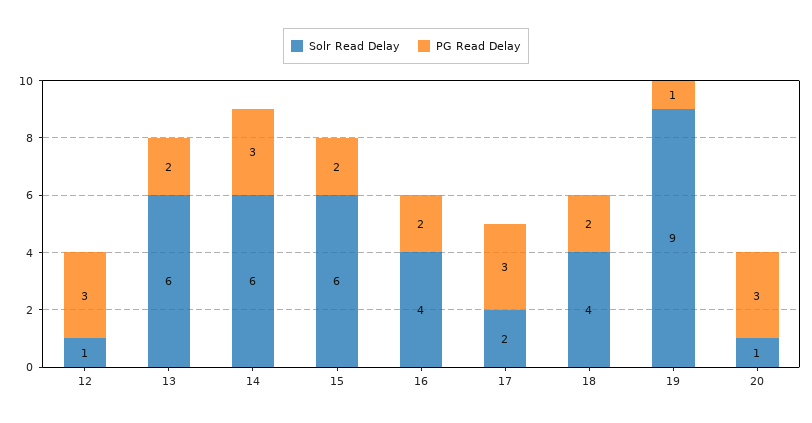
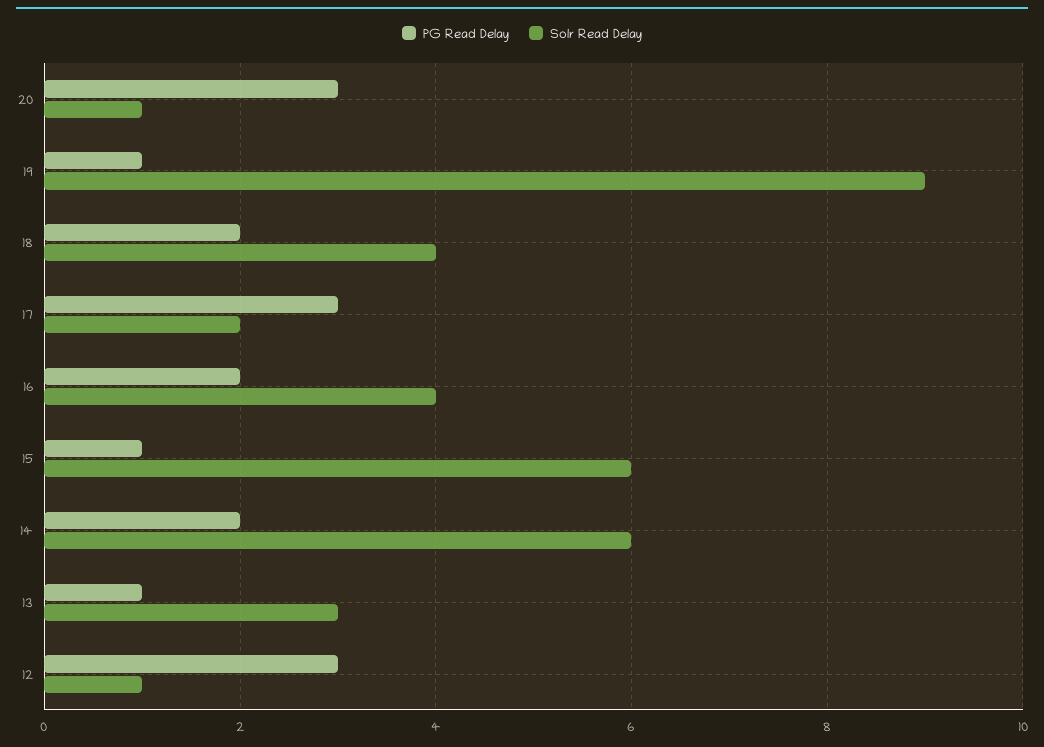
Solr Read Delay, 13: 6 -> 3
PG Read Delay, 13: 2 -> 1
PG Read Delay, 14: 3 -> 2
PG Read Delay, 15: 2 -> 1

